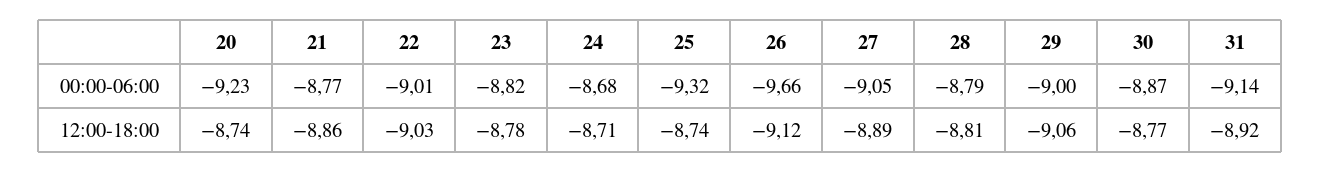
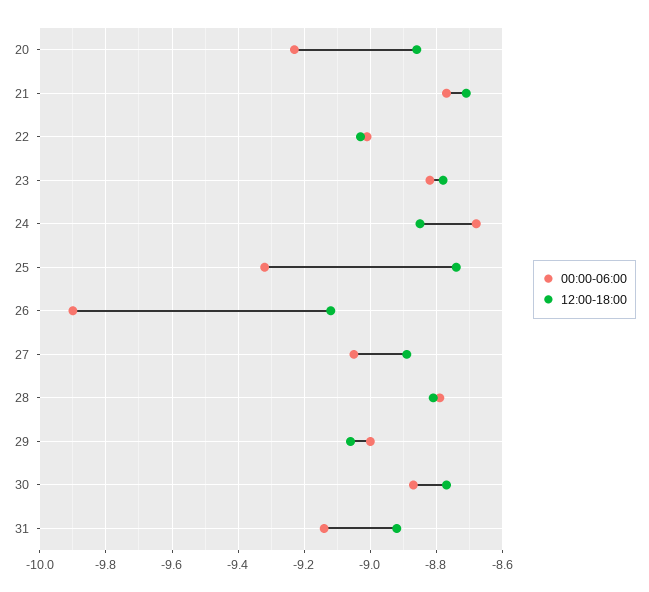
00:00-06:00, 26: -9.66 -> -9.9
12:00-18:00, 20: -8.74 -> -8.85
12:00-18:00, 21: -8.86 -> -8.7
12:00-18:00, 24: -8.71 -> -8.85

